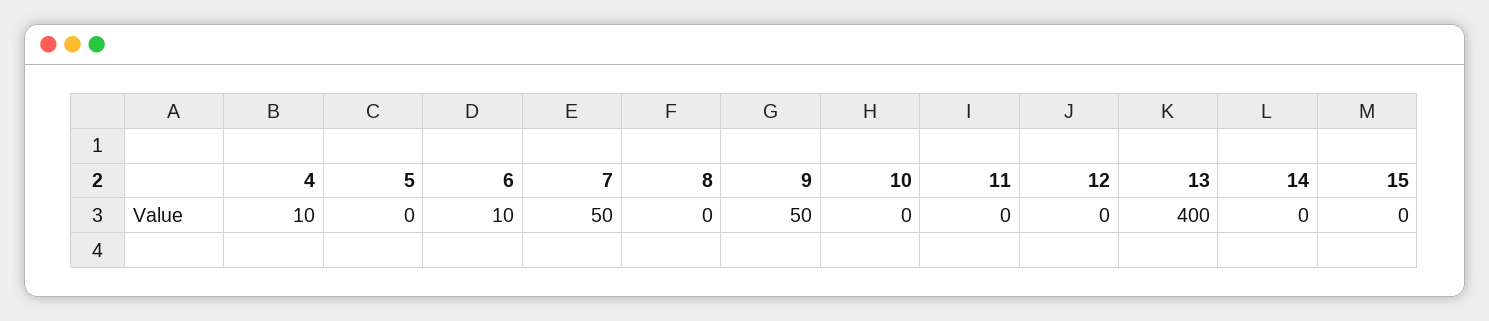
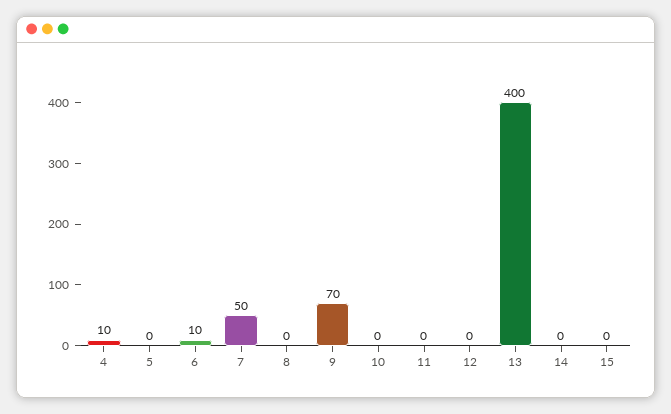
9: 50 -> 70

